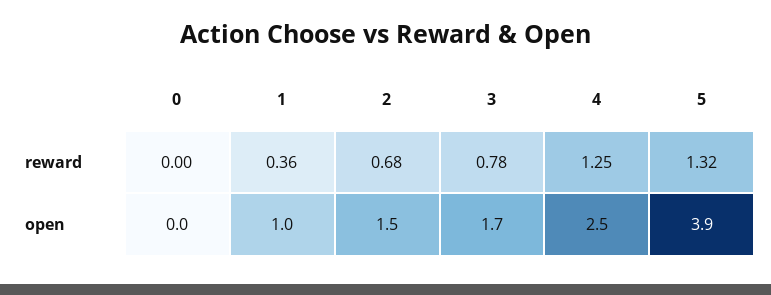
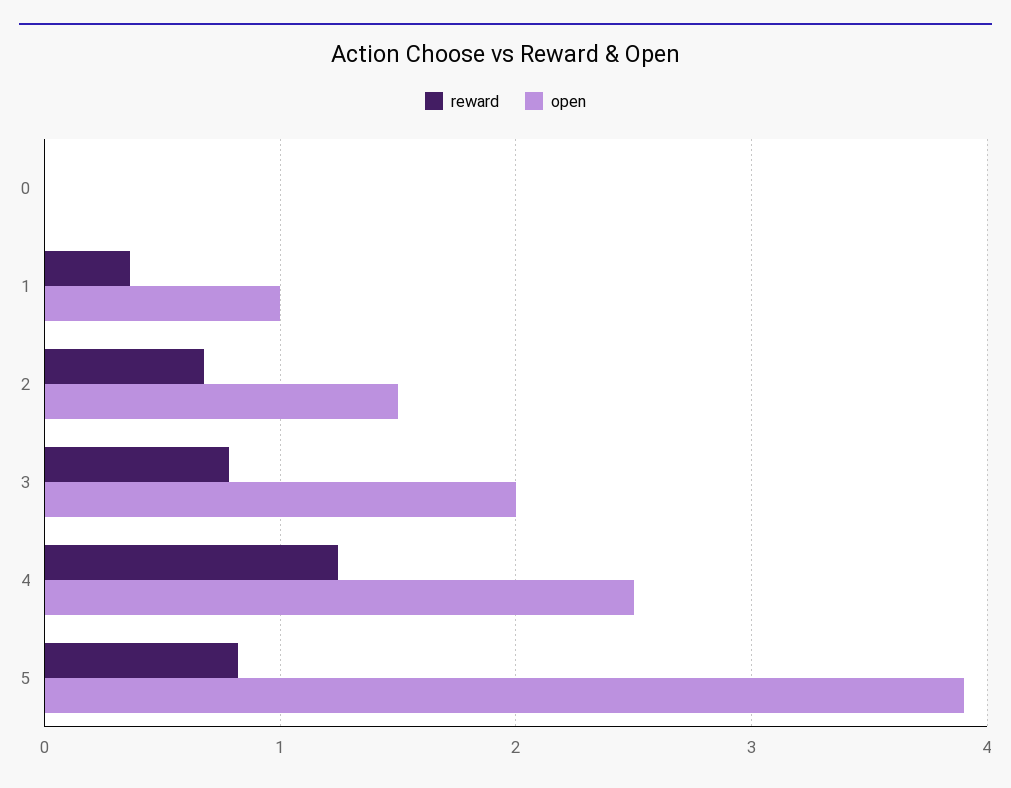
reward, 5: 1.32 -> 0.8
open, 3: 1.7 -> 2

